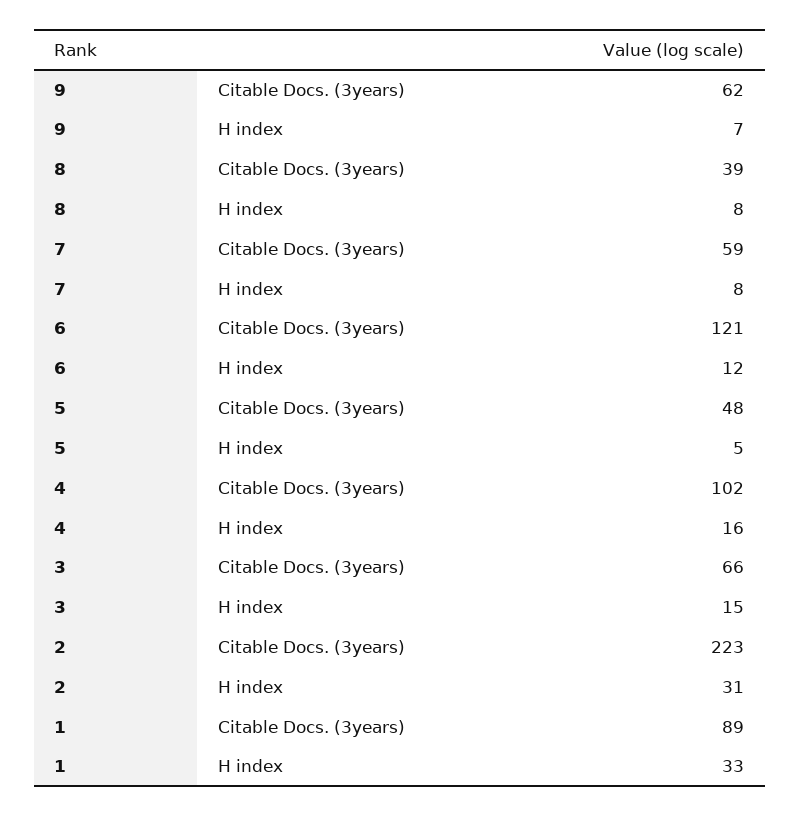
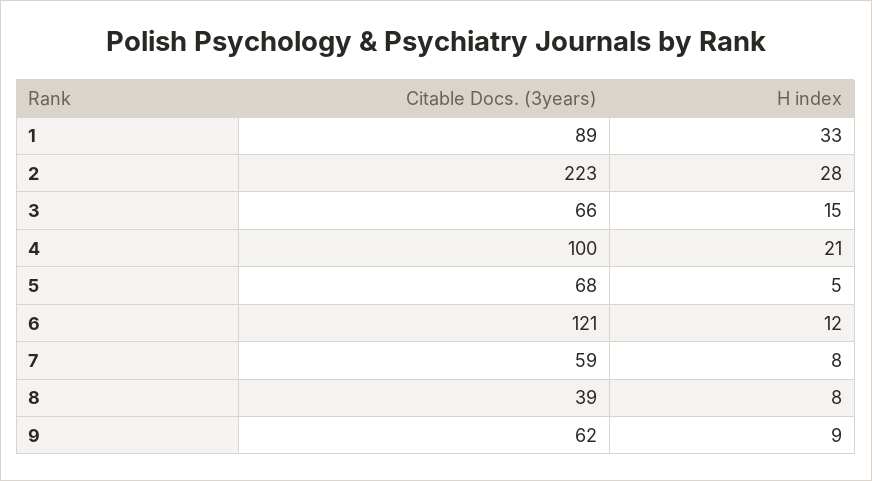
9, H index: 7 -> 9
5, Citable Docs. (3years): 48 -> 68
4, Citable Docs. (3years): 102 -> 100
4, H index: 16 -> 21
2, H index: 31 -> 28

